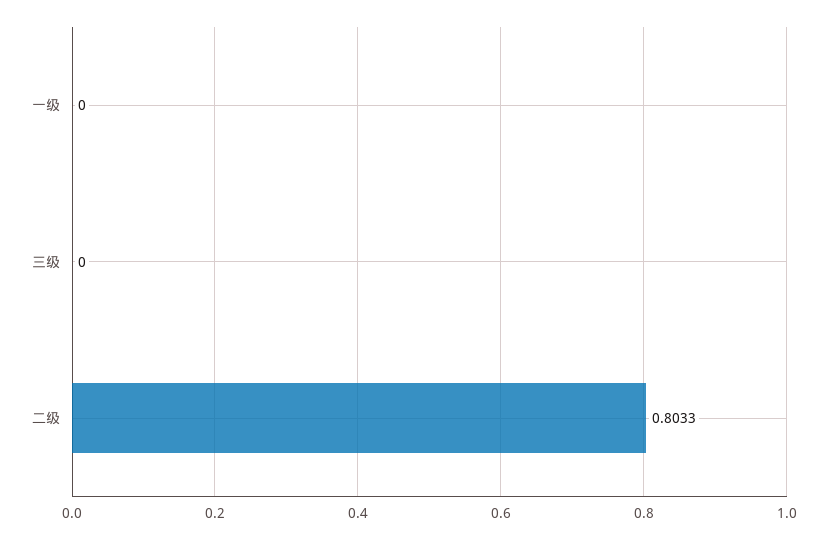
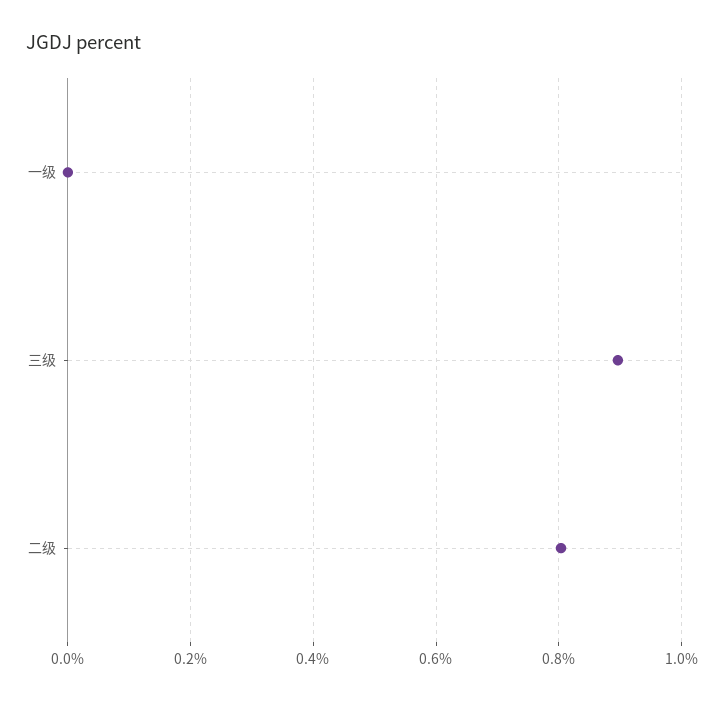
三级: 0 -> 0.9

